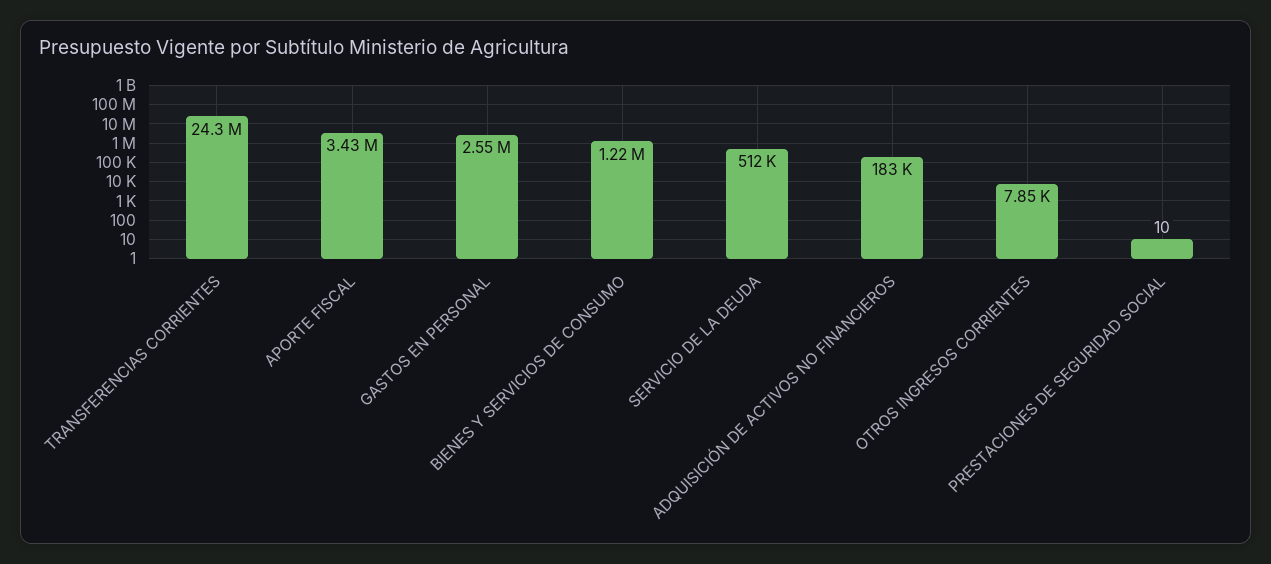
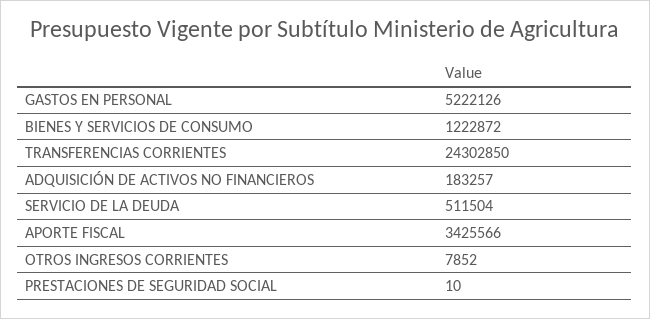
GASTOS EN PERSONAL: 2550000 -> 5222126

